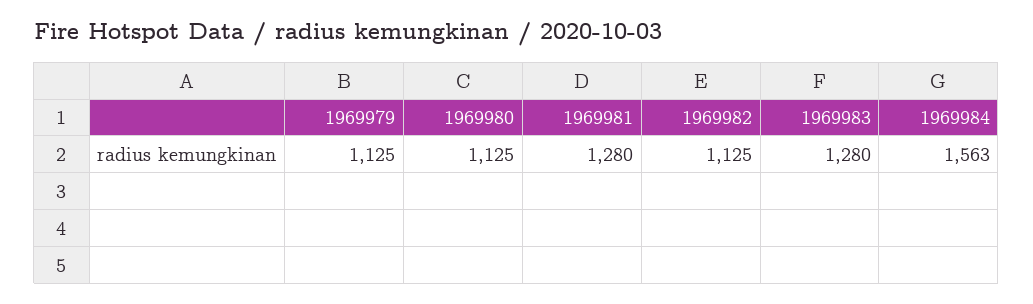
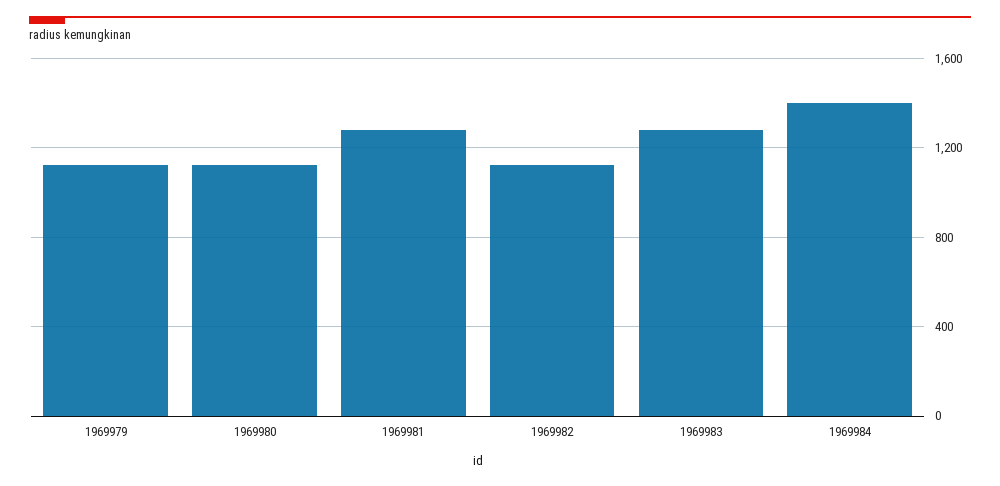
1969984: 1563 -> 1400

